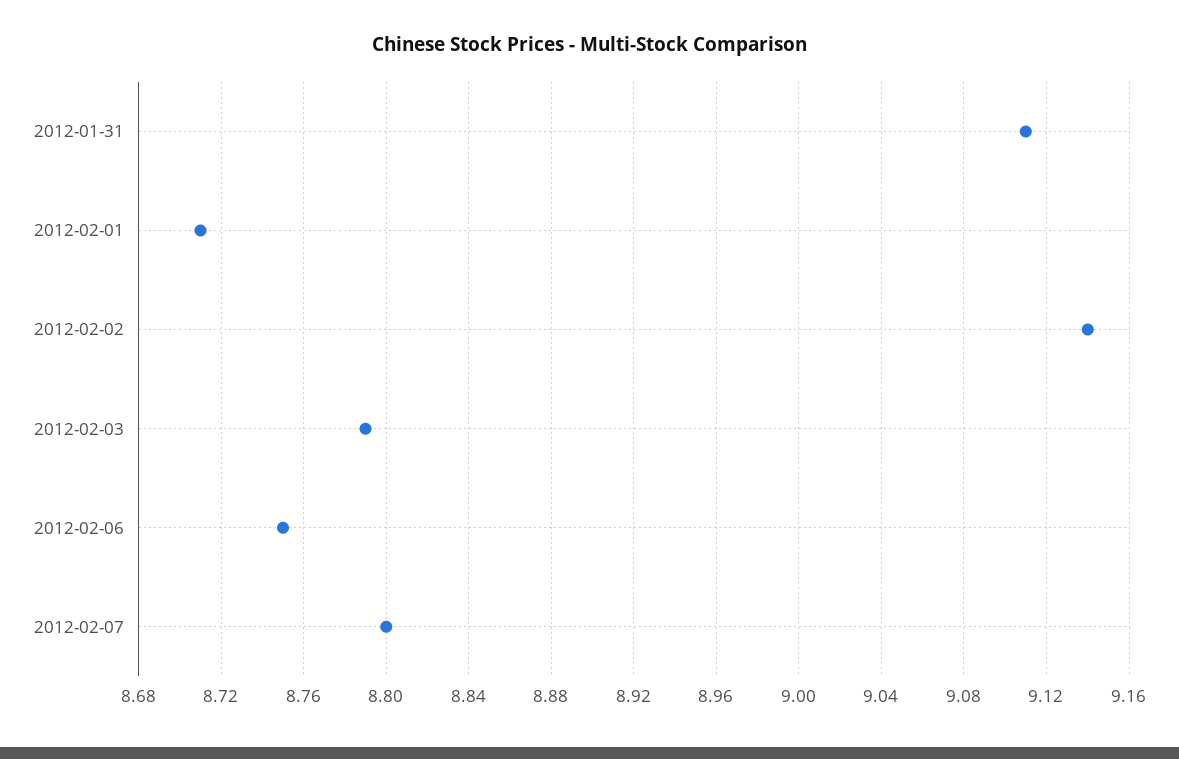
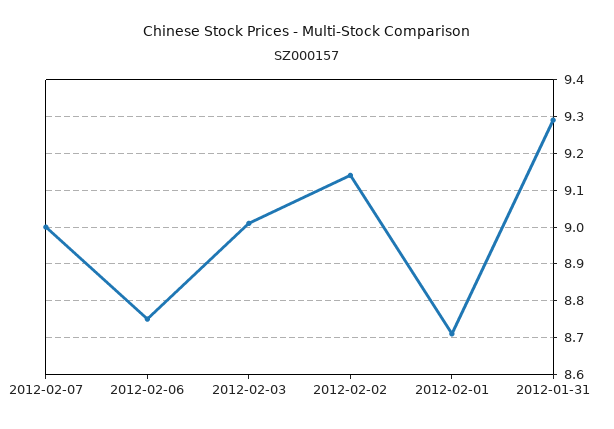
2012-01-31: 9.11 -> 9.3
2012-02-03: 8.79 -> 9
2012-02-07: 8.8 -> 9

